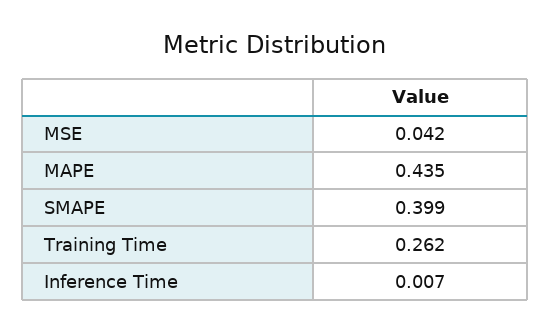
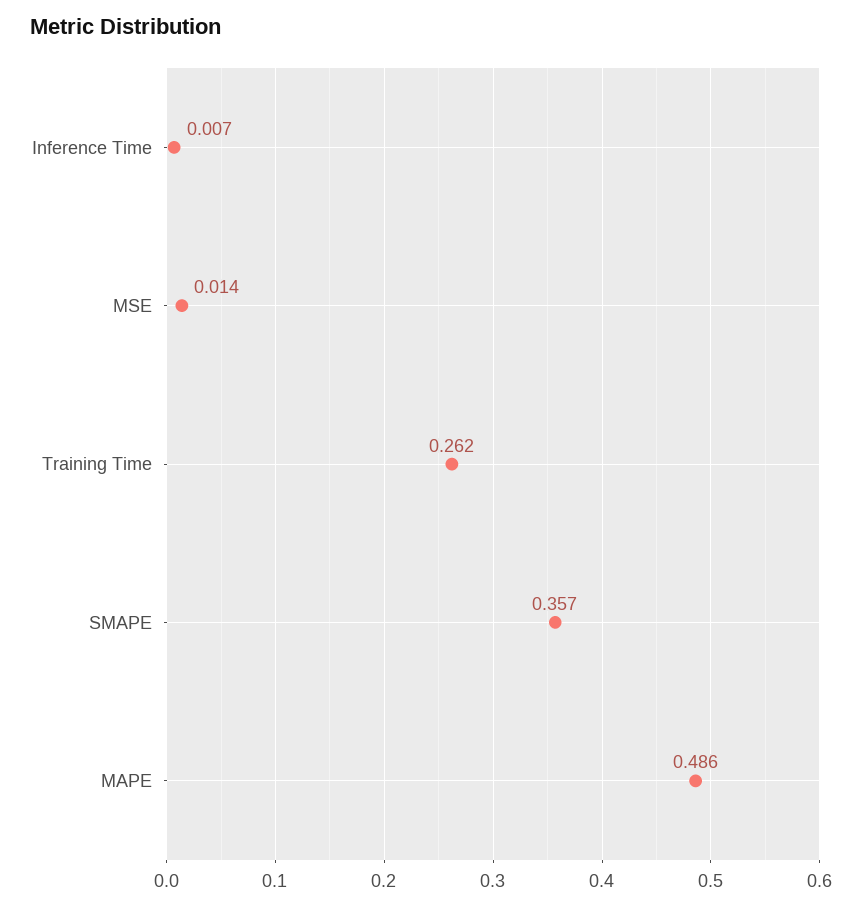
MSE: 0.042 -> 0.014
MAPE: 0.435 -> 0.486
SMAPE: 0.399 -> 0.357

